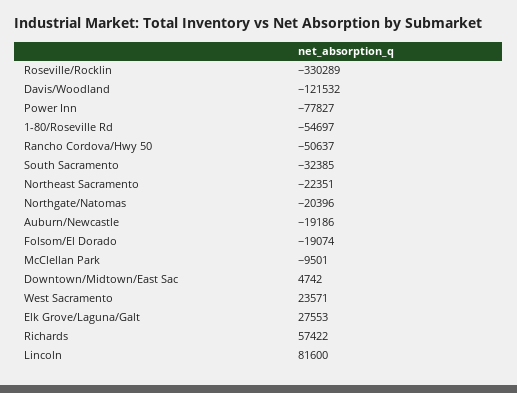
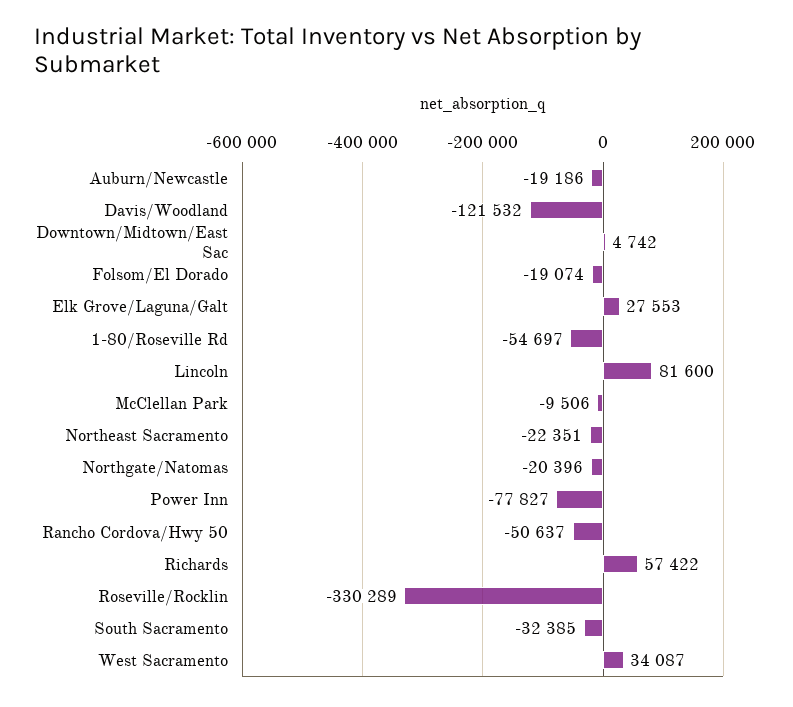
McClellan Park: -9501 -> -9506
West Sacramento: 23571 -> 34087

